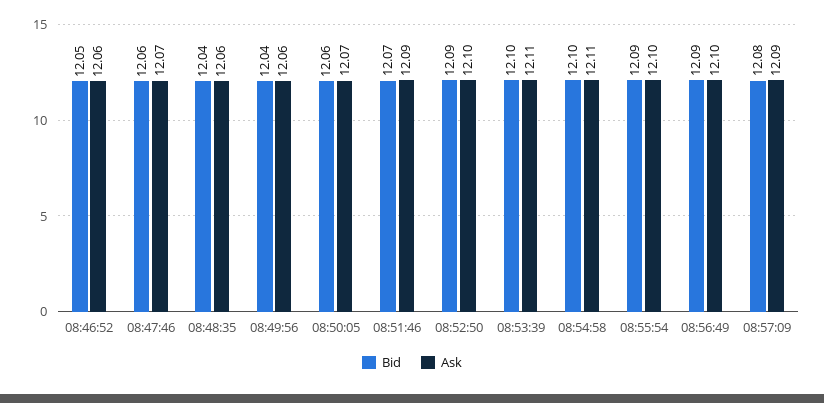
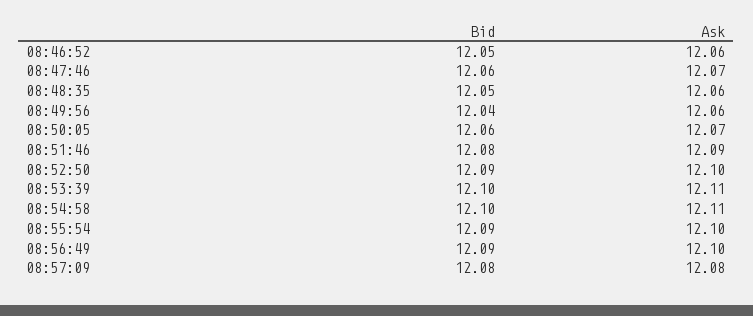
Bid, 08:48:35: 12.04 -> 12.05
Bid, 08:51:46: 12.07 -> 12.08
Ask, 08:57:09: 12.09 -> 12.08

